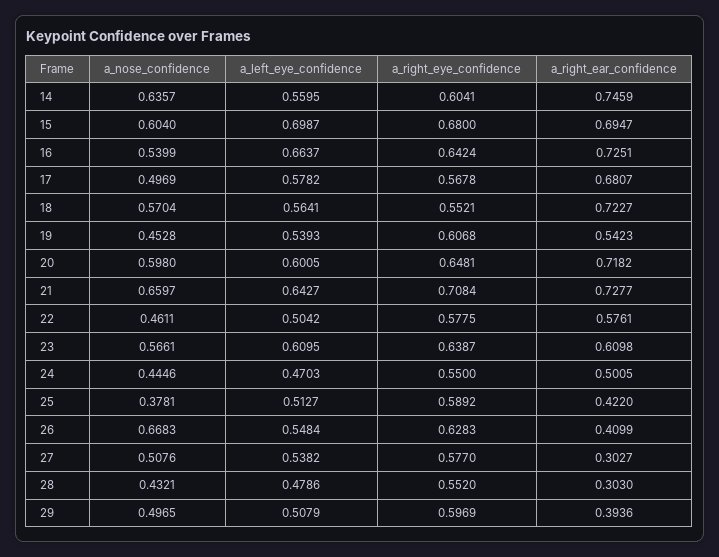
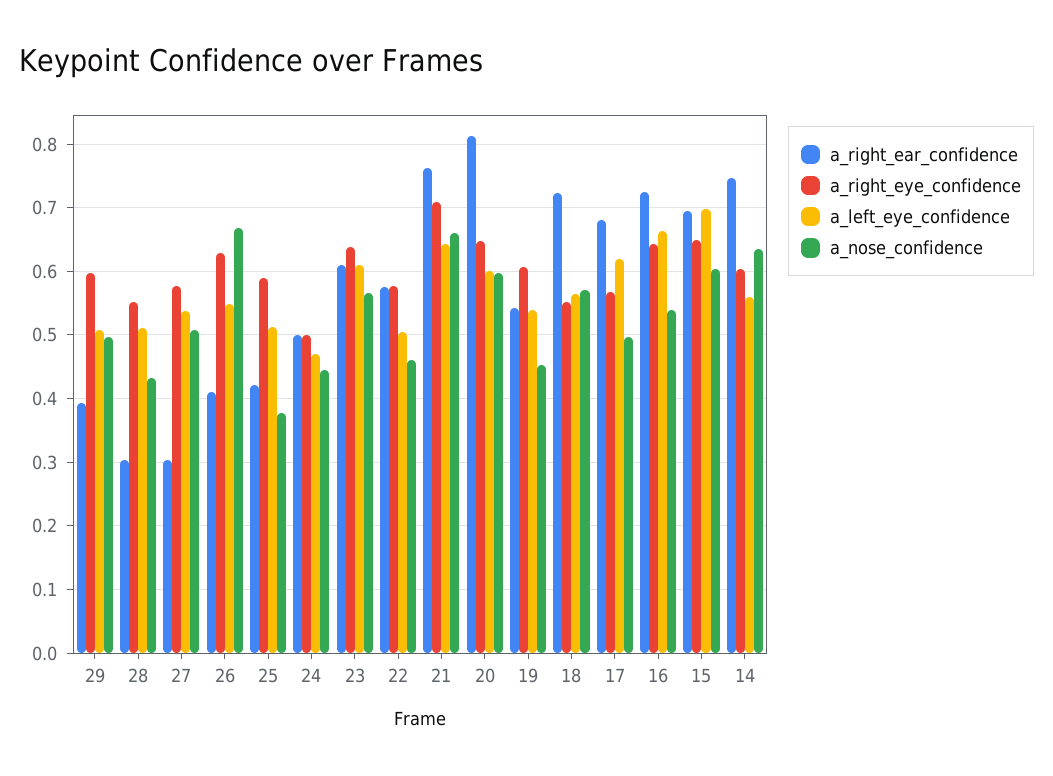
a_right_eye_confidence, 15: 0.68 -> 0.65
a_left_eye_confidence, 17: 0.5782 -> 0.62
a_right_ear_confidence, 20: 0.7182 -> 0.81
a_right_ear_confidence, 21: 0.7277 -> 0.76
a_right_eye_confidence, 24: 0.55 -> 0.5
a_left_eye_confidence, 28: 0.4786 -> 0.51

